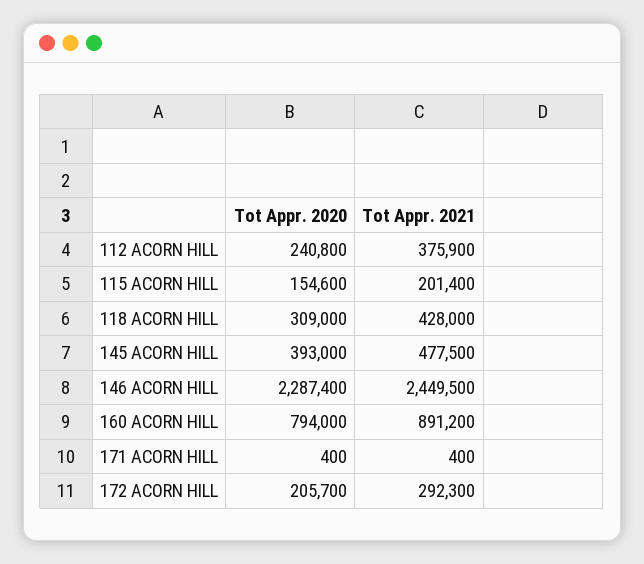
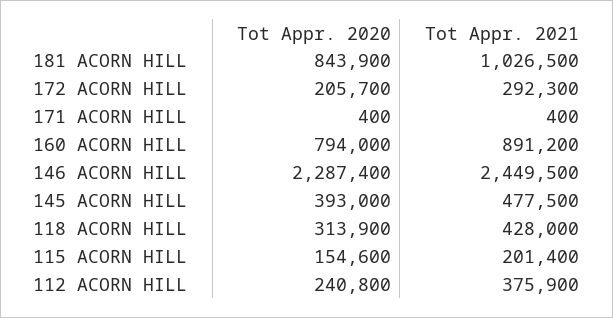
Tot Appr. 2020, 118 ACORN HILL: 309000 -> 313900
Tot Appr. 2020, 181 ACORN HILL: none -> 843900
Tot Appr. 2021, 181 ACORN HILL: none -> 1026500

